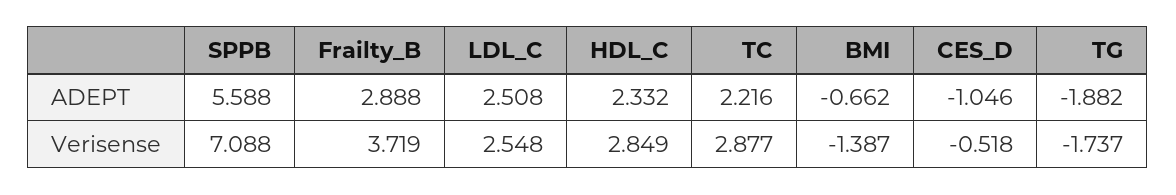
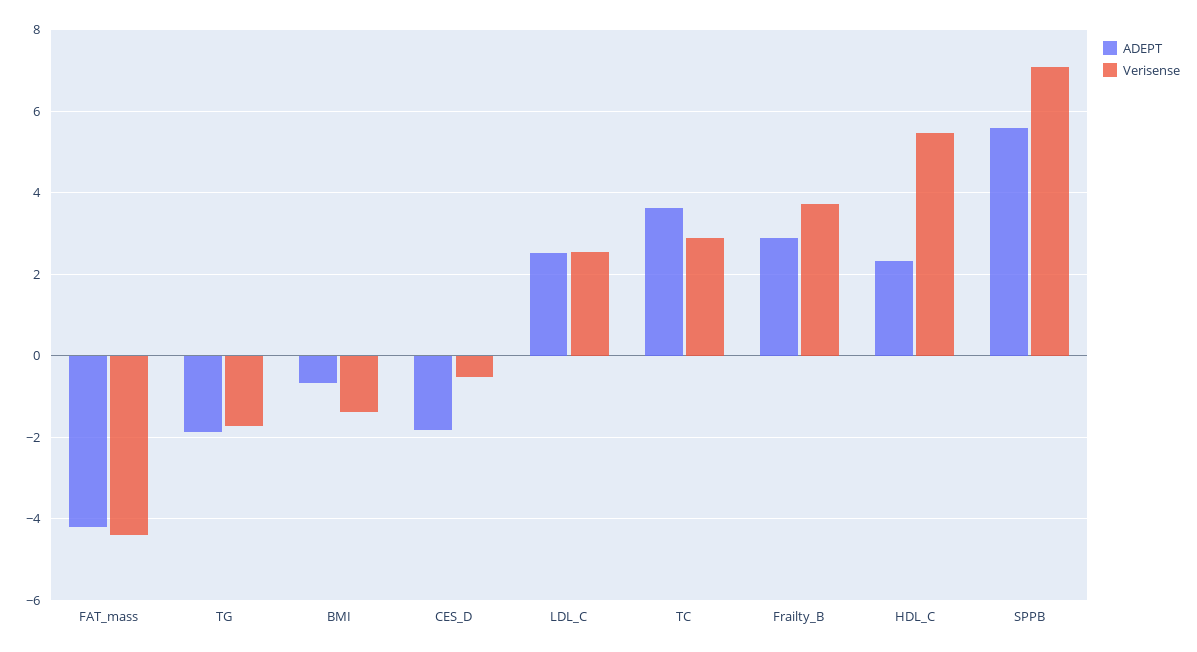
ADEPT, TC: 2.216 -> 3.6
ADEPT, CES_D: -1.046 -> -1.8
Verisense, HDL_C: 2.849 -> 5.4
ADEPT, FAT_mass: none -> -4.2
Verisense, FAT_mass: none -> -4.4

